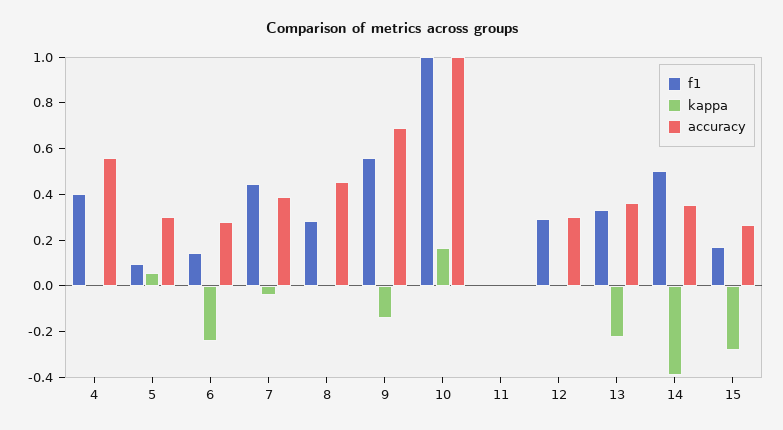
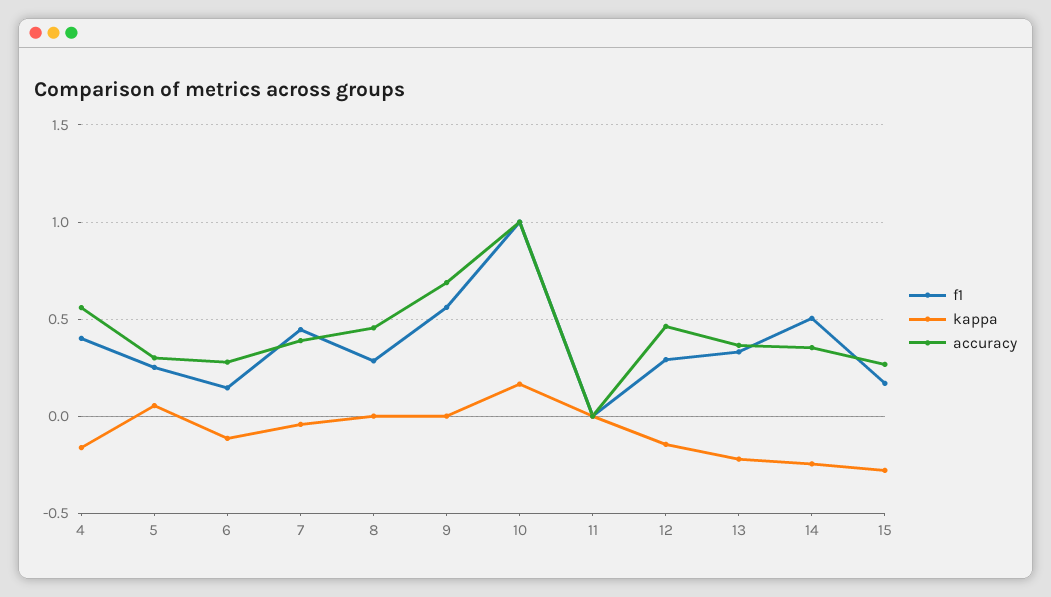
kappa, 4: 0 -> -0.15
f1, 5: 0.1 -> 0.25
kappa, 6: -0.25 -> -0.1
kappa, 9: -0.15 -> 0
kappa, 12: 0 -> -0.15
accuracy, 12: 0.3 -> 0.45
kappa, 14: -0.4 -> -0.25

